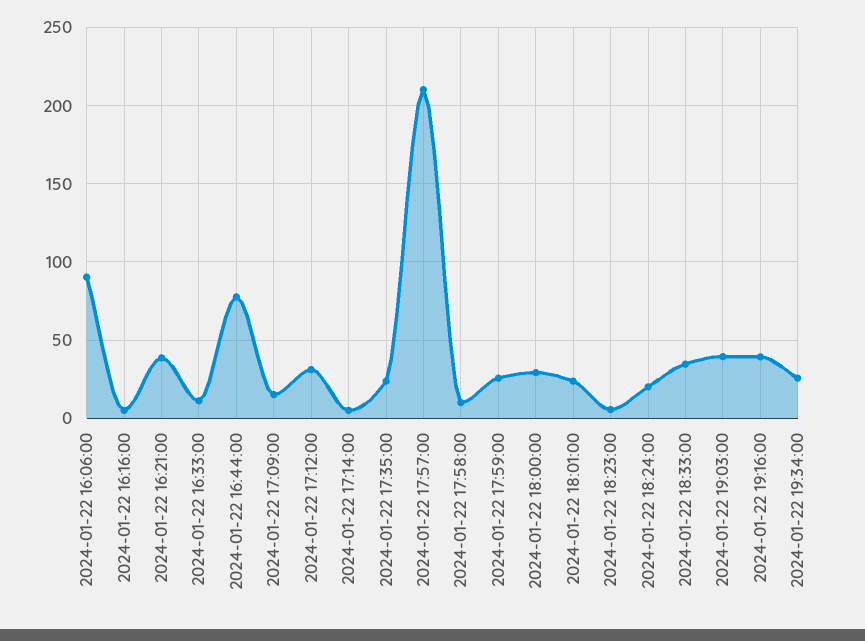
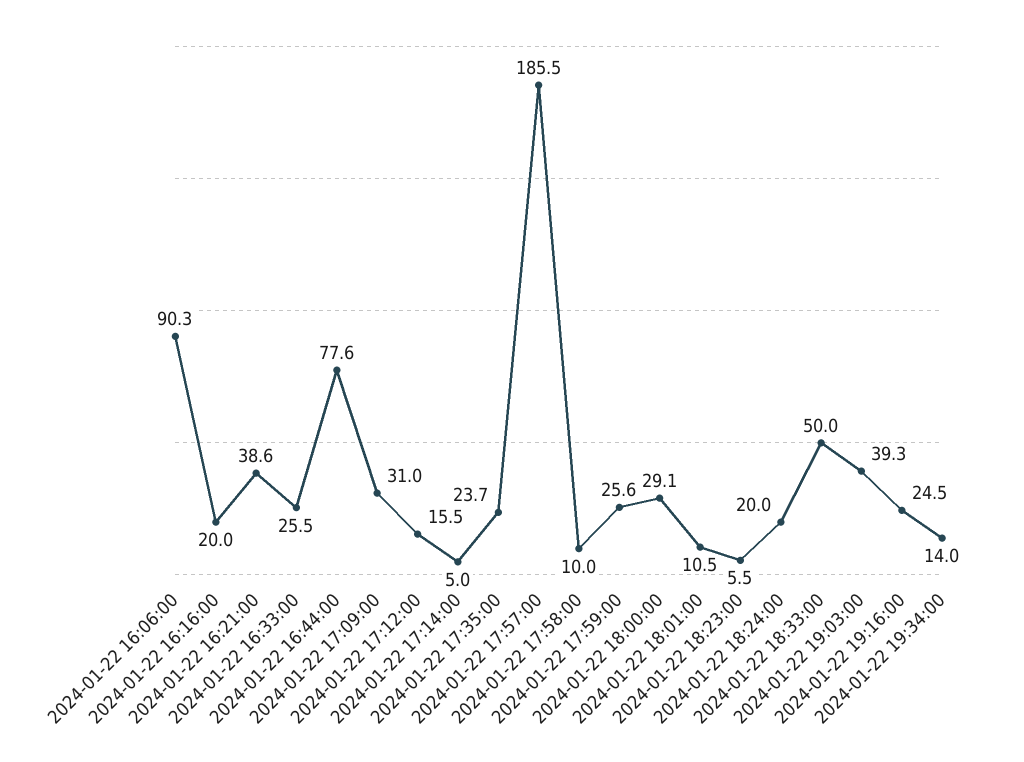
2024-01-22 16:16:00: 5 -> 20
2024-01-22 16:33:00: 10 -> 25.5
2024-01-22 17:09:00: 15 -> 31
2024-01-22 17:12:00: 30 -> 15.5
2024-01-22 17:57:00: 210 -> 185.5
2024-01-22 18:01:00: 25 -> 10.5
2024-01-22 18:33:00: 35 -> 50
2024-01-22 19:16:00: 40 -> 24.5
2024-01-22 19:34:00: 25 -> 14

